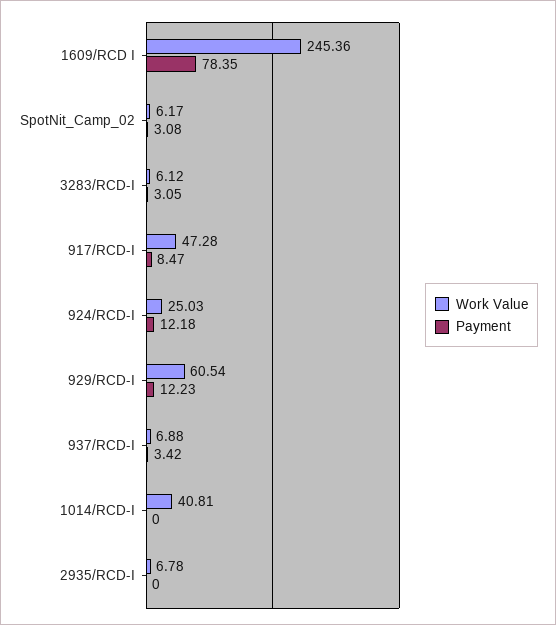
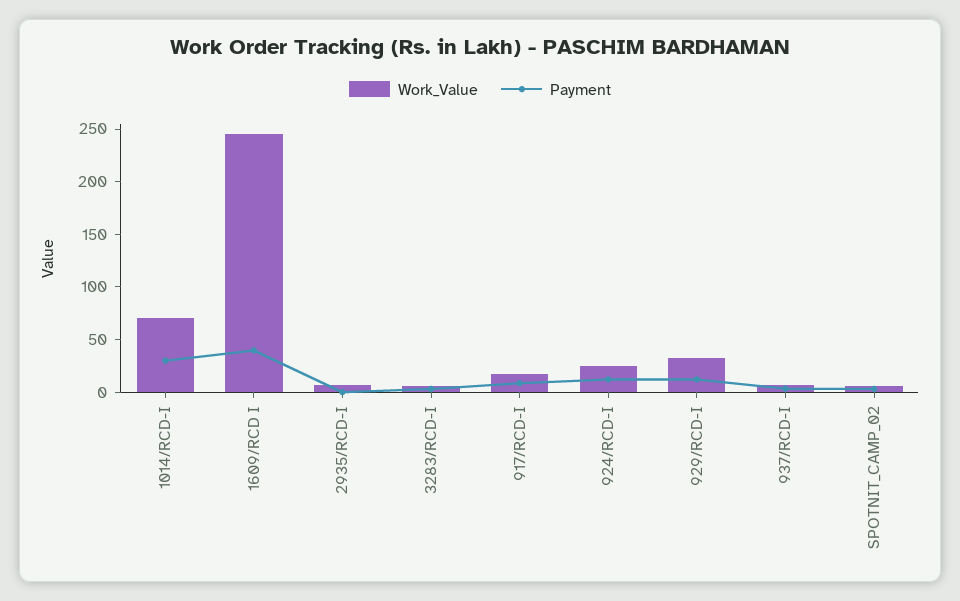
Payment, 1609/RCD I: 78.35 -> 40
Work Value, 917/RCD-I: 47.28 -> 20
Work Value, 929/RCD-I: 60.54 -> 30
Work Value, 1014/RCD-I: 40.81 -> 70
Payment, 1014/RCD-I: 0 -> 30

